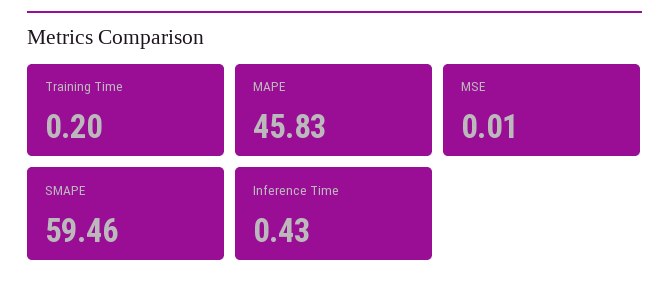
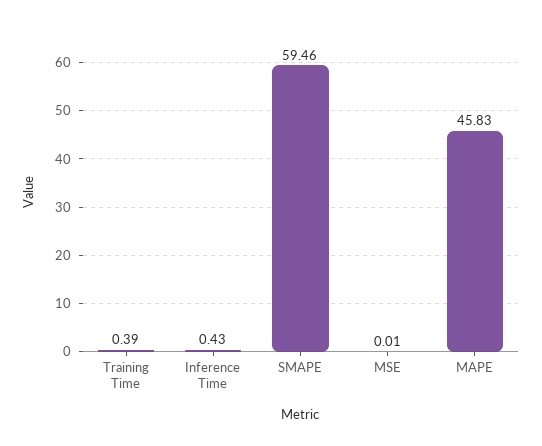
Training Time: 0.2 -> 0.39

